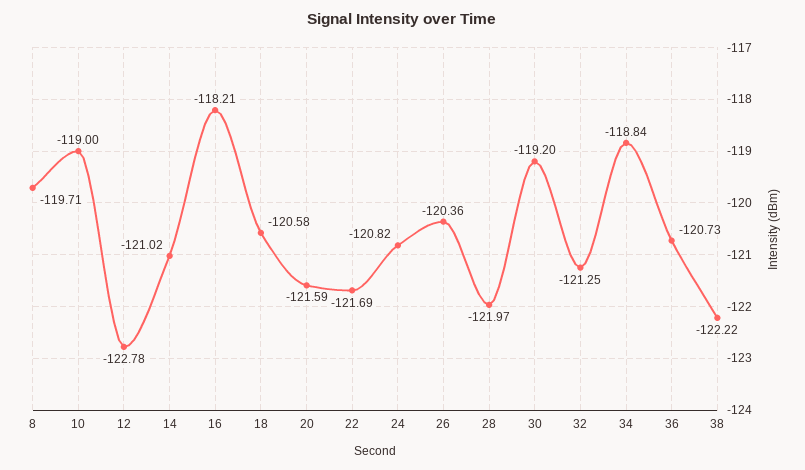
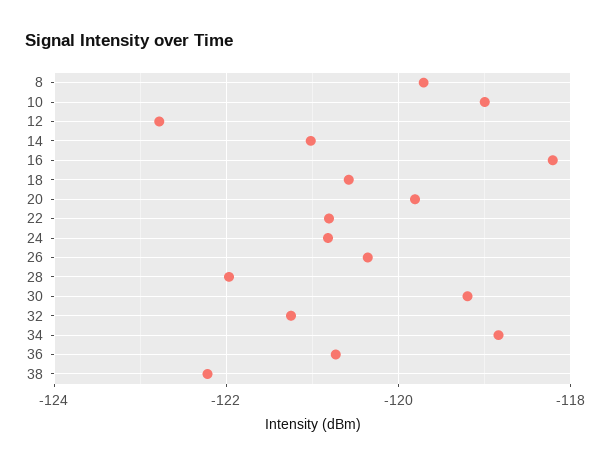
20: -121.59 -> -119.8
22: -121.69 -> -120.8

